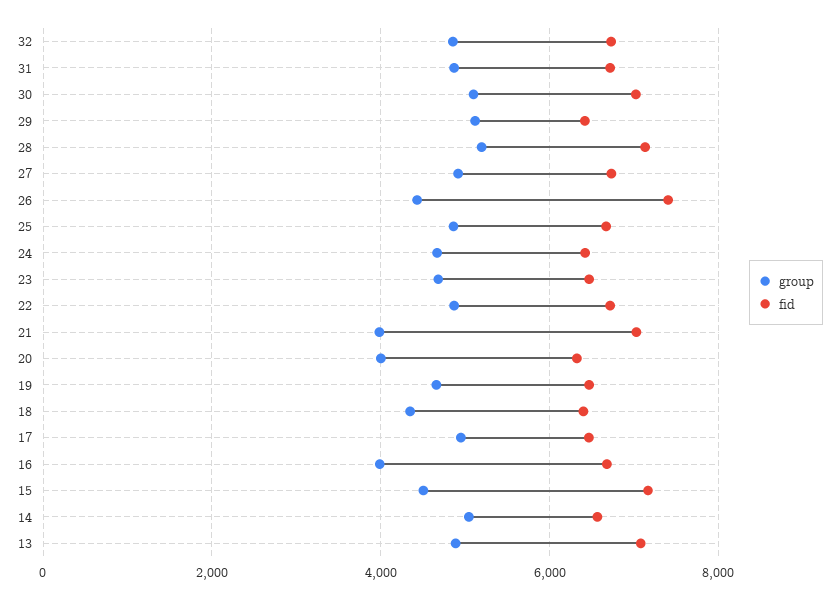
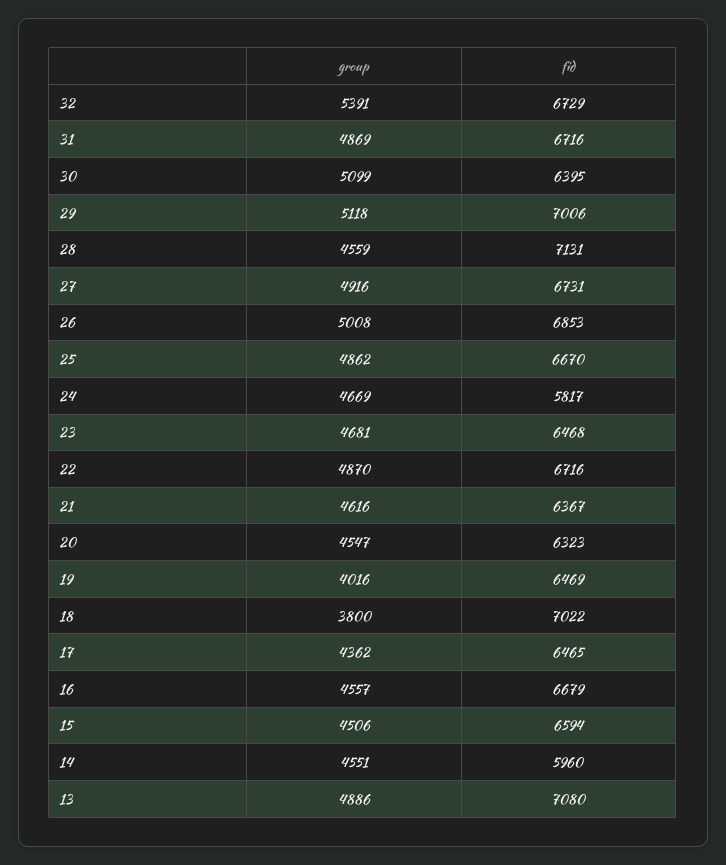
group, 32: 4800 -> 5391
fid, 30: 7000 -> 6395
fid, 29: 6400 -> 7006
group, 28: 5200 -> 4559
group, 26: 4400 -> 5008
fid, 26: 7400 -> 6853
fid, 24: 6400 -> 5817
group, 21: 4000 -> 4616
fid, 21: 7000 -> 6367
group, 20: 4000 -> 4547
group, 19: 4600 -> 4016
group, 18: 4400 -> 3800
fid, 18: 6400 -> 7022
group, 17: 5000 -> 4362
group, 16: 4000 -> 4557
fid, 15: 7200 -> 6594
group, 14: 5000 -> 4551
fid, 14: 6600 -> 5960

